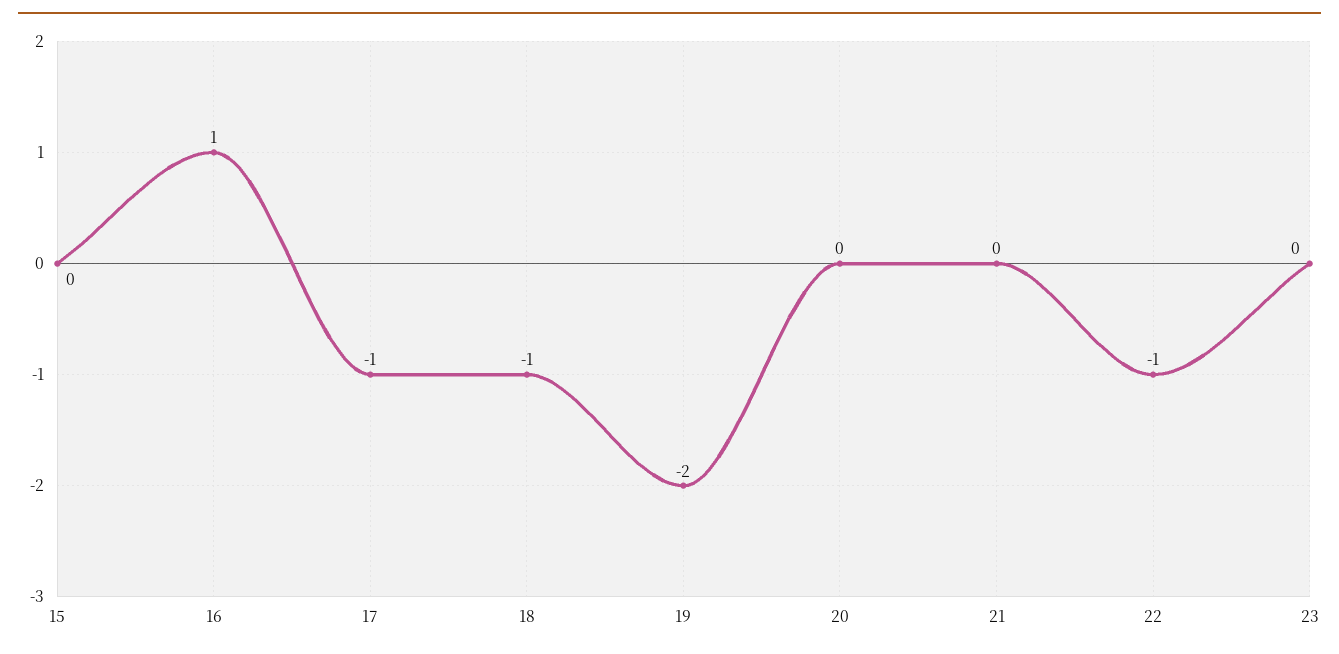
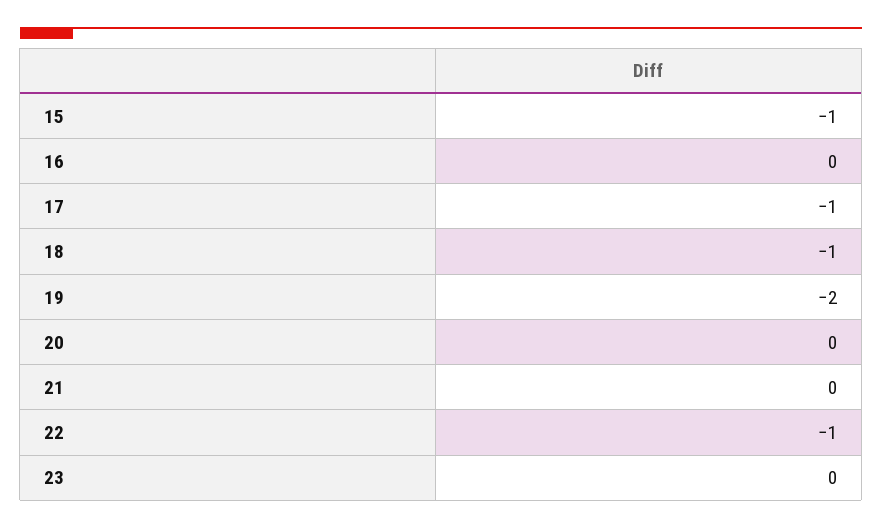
15: 0 -> -1
16: 1 -> 0

